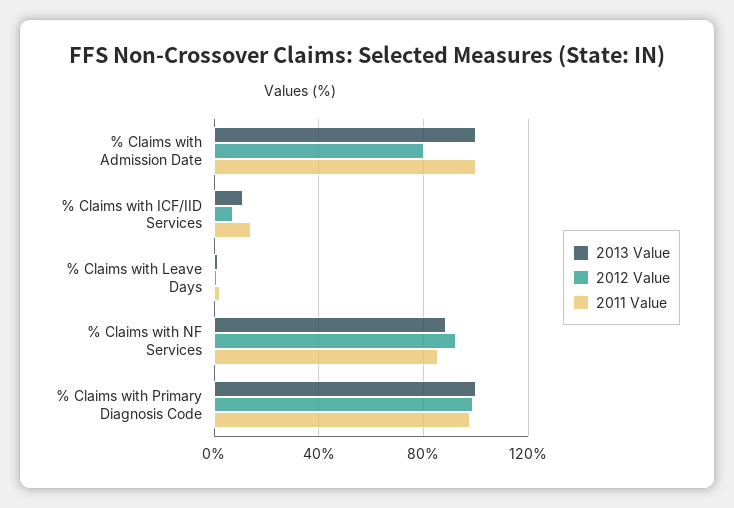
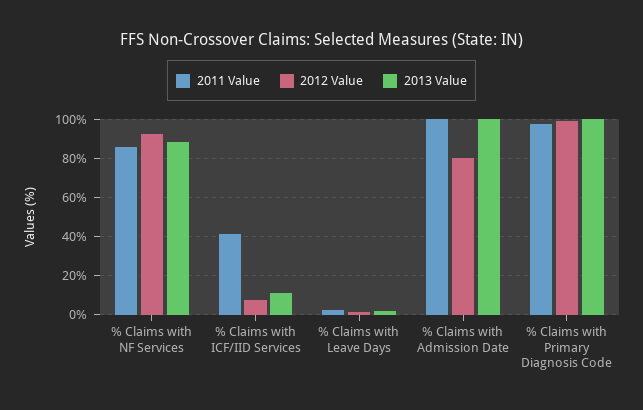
2011 Value, % Claims with ICF/IID Services: 15 -> 40

